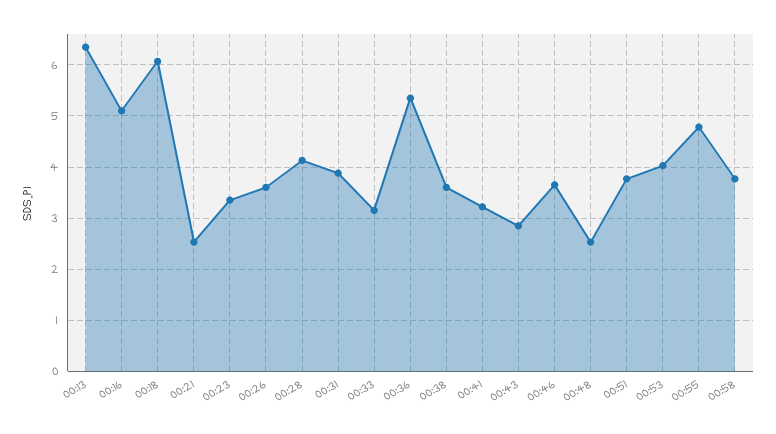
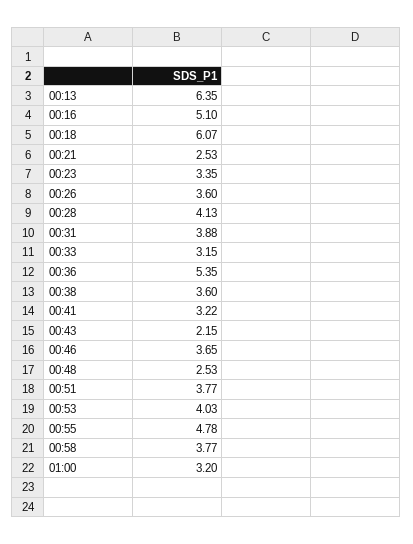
00:43: 2.8 -> 2.15
01:00: none -> 3.2

